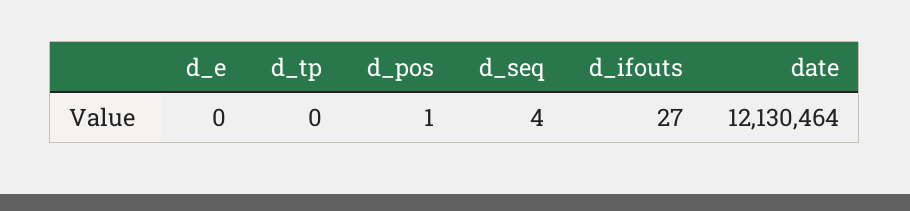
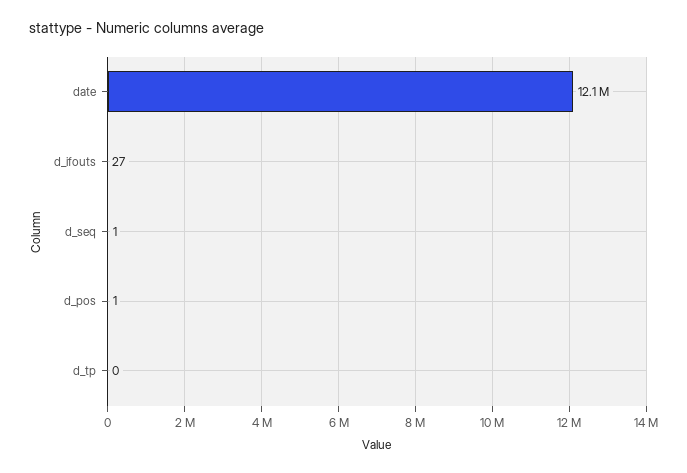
d_e: 0 -> none
d_seq: 4 -> 1

